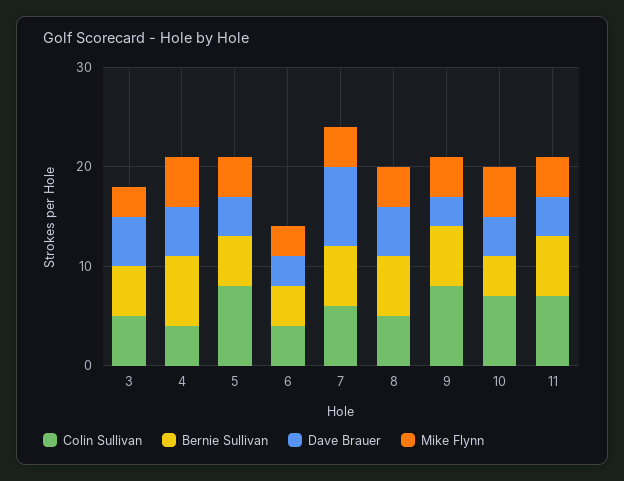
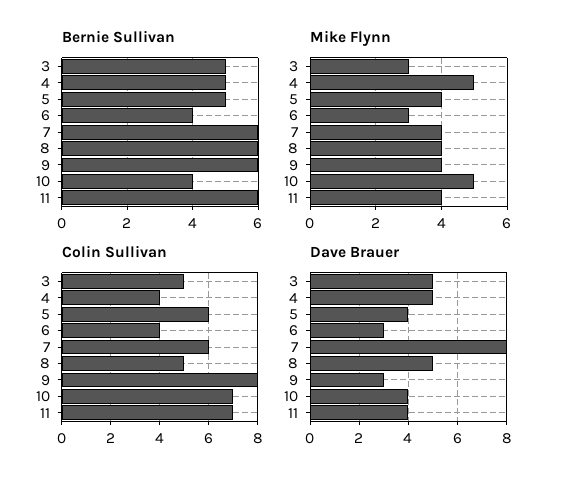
Bernie Sullivan, 4: 7 -> 5
Colin Sullivan, 5: 8 -> 6

